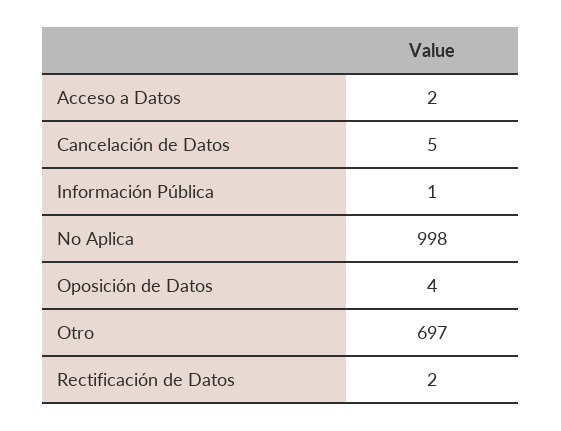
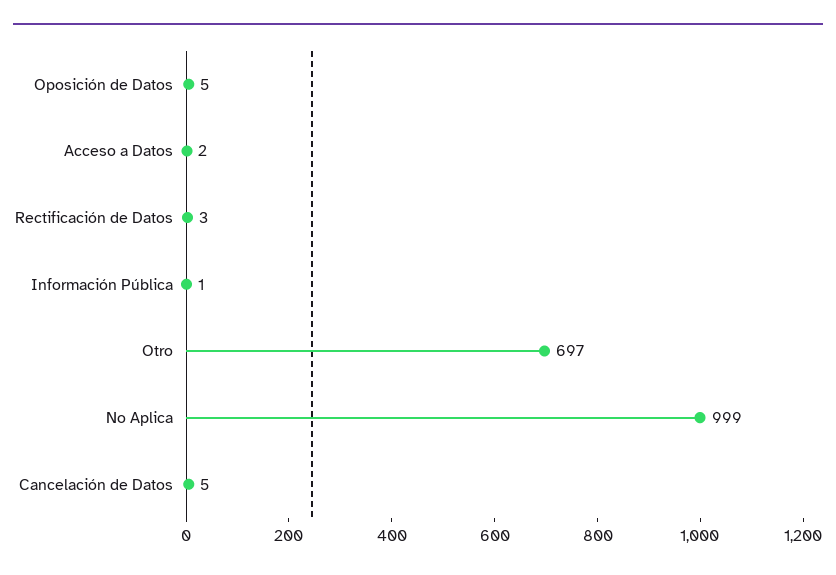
No Aplica: 998 -> 999
Oposición de Datos: 4 -> 5
Rectificación de Datos: 2 -> 3

